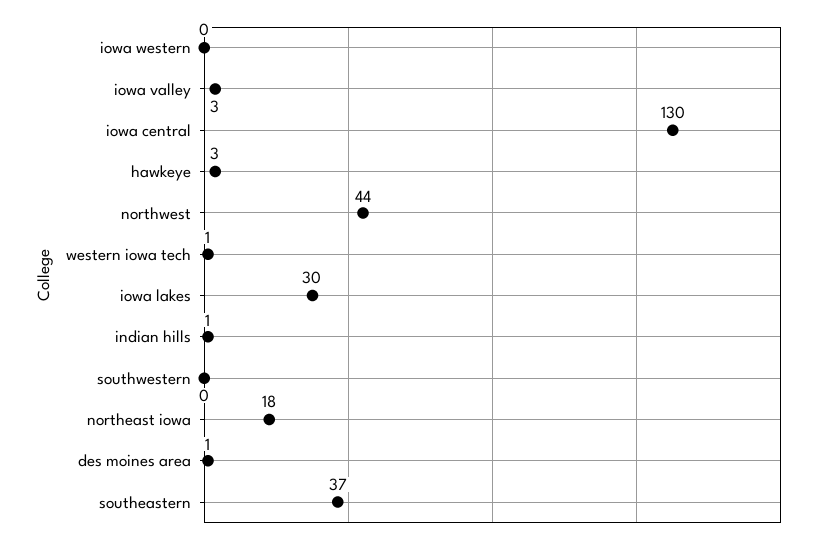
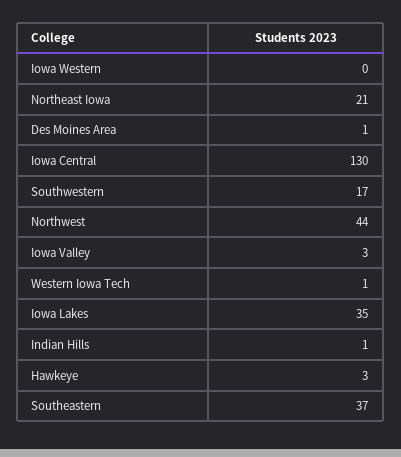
iowa lakes: 30 -> 35
southwestern: 0 -> 17
northeast iowa: 18 -> 21

